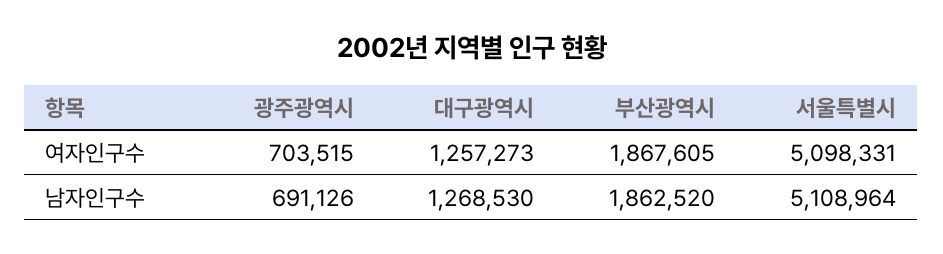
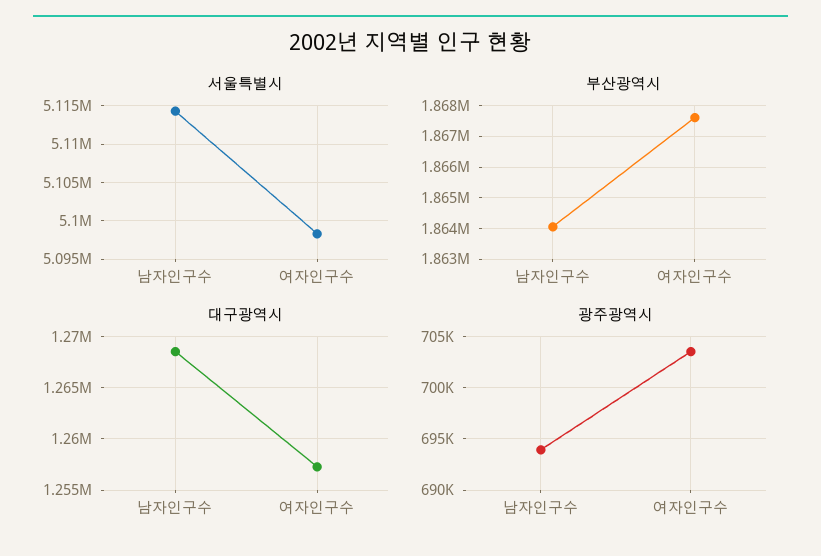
광주광역시, 남자인구수: 691126 -> 694000
부산광역시, 남자인구수: 1862520 -> 1864000
서울특별시, 남자인구수: 5108964 -> 5114000

